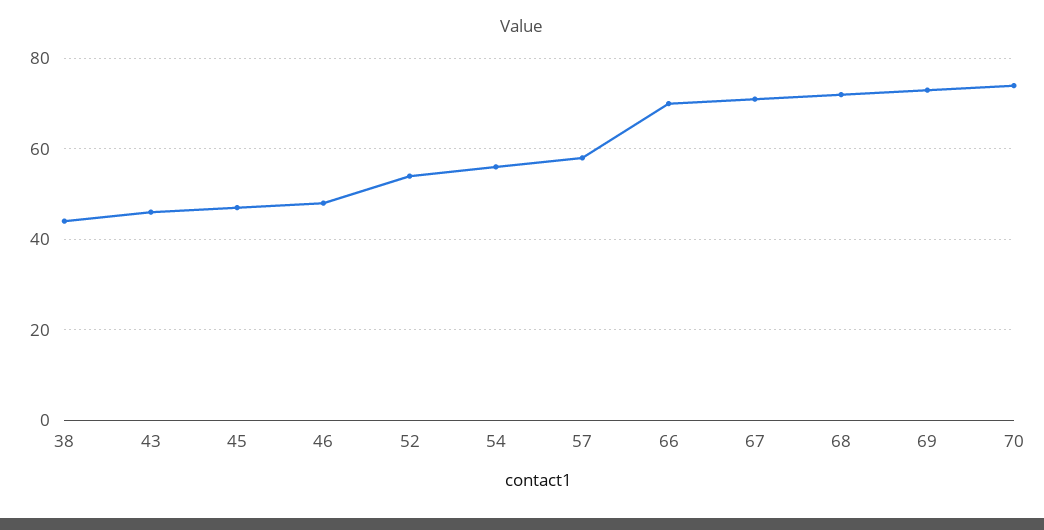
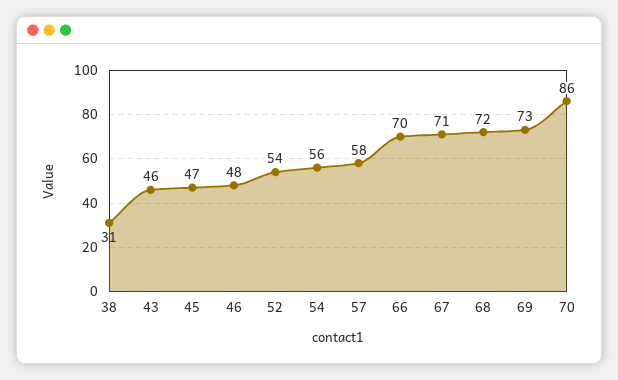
38: 45 -> 31
70: 75 -> 86

